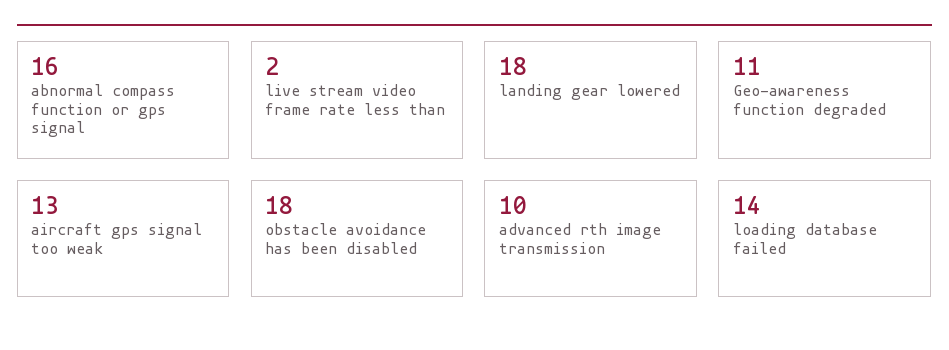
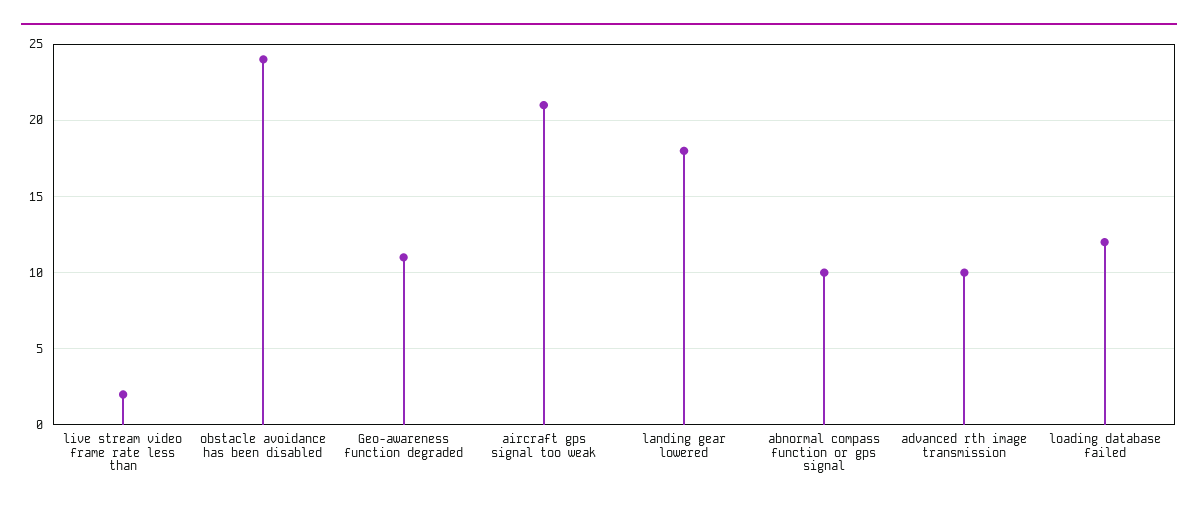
abnormal compass function or gps signal: 16 -> 10
aircraft gps signal too weak: 13 -> 21
obstacle avoidance has been disabled: 18 -> 24
loading database failed: 14 -> 12

